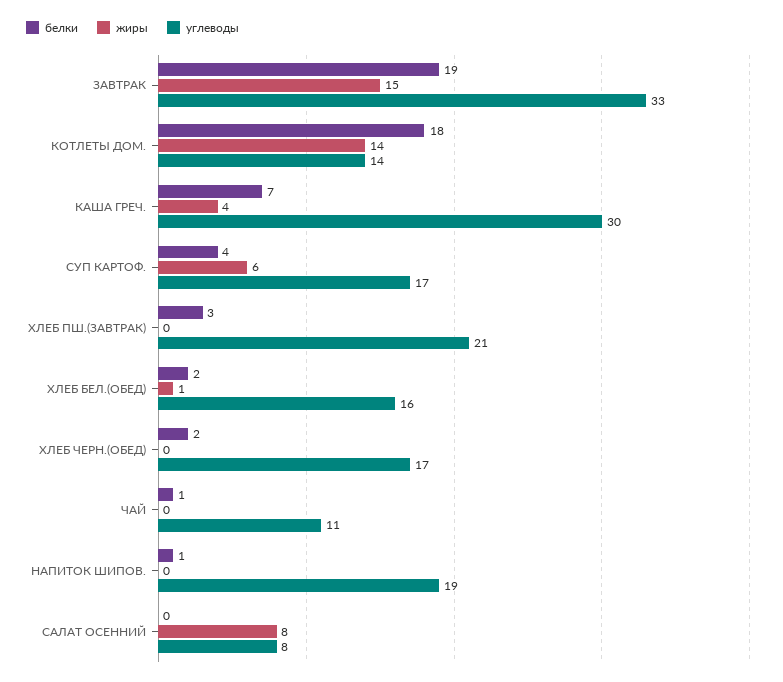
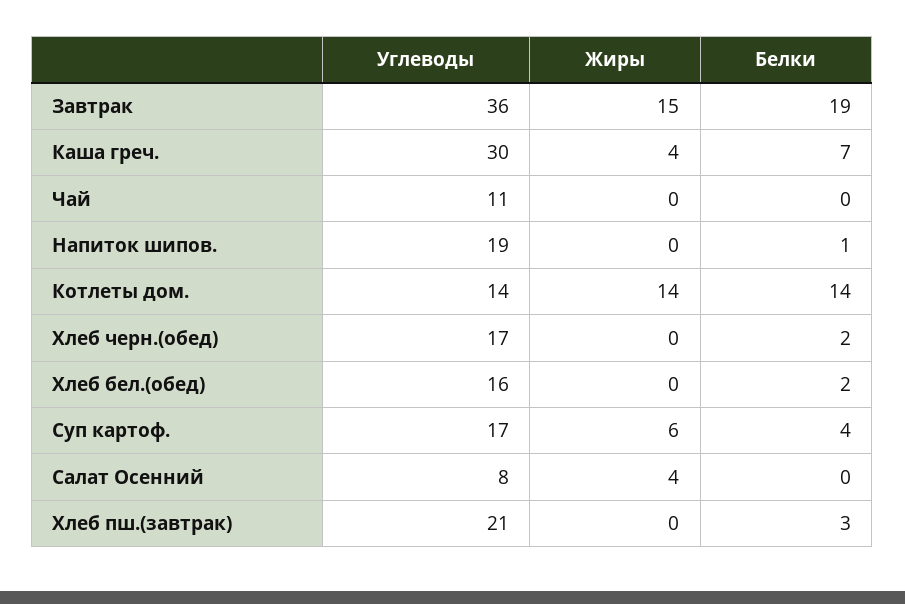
углеводы, ЗАВТРАК: 33 -> 36
белки, КОТЛЕТЫ ДОМ.: 18 -> 14
жиры, ХЛЕБ БЕЛ.(ОБЕД): 1 -> 0
белки, ЧАЙ: 1 -> 0
жиры, САЛАТ ОСЕННИЙ: 8 -> 4

